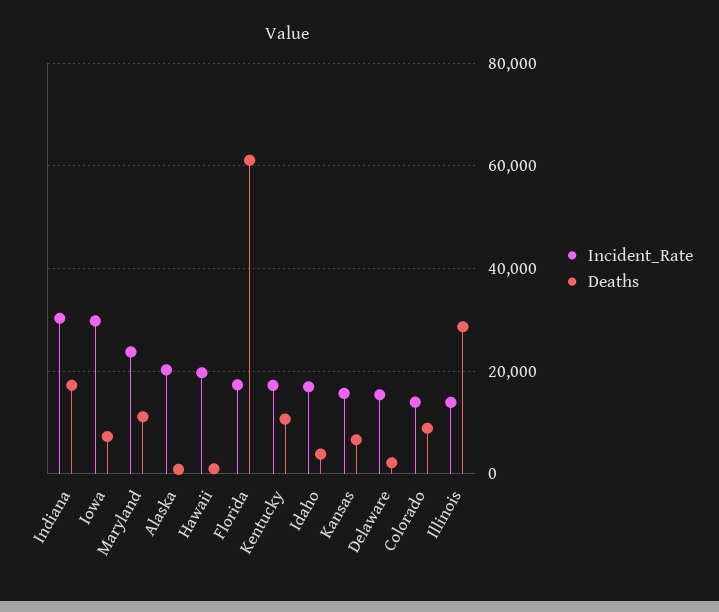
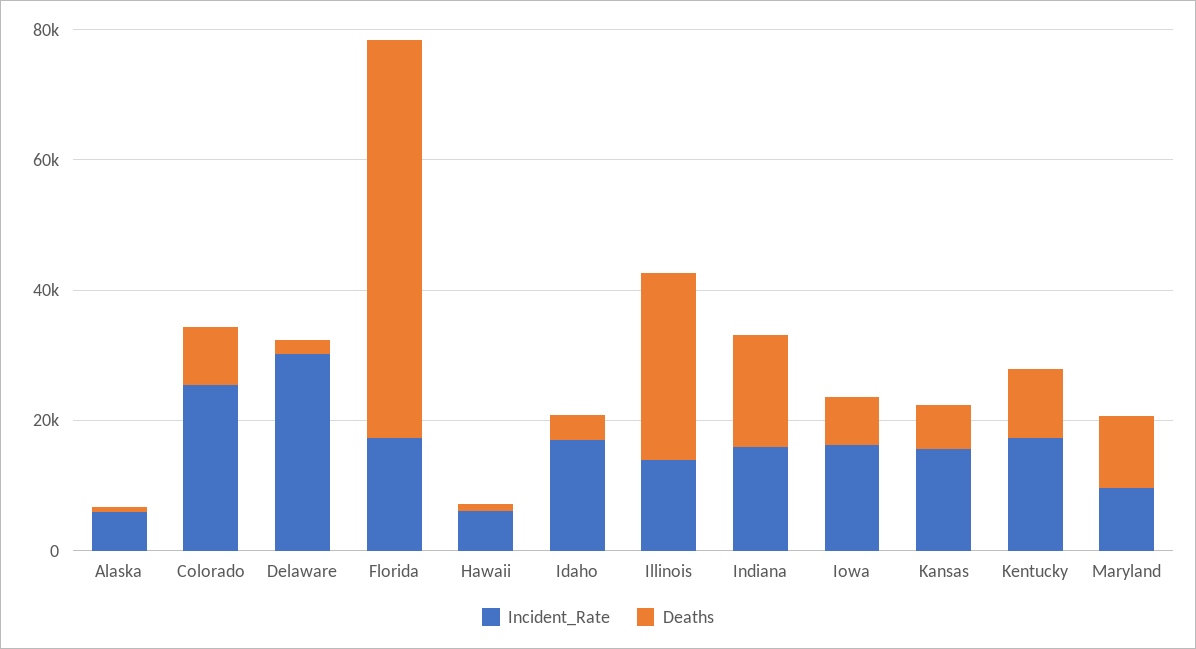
Incident_Rate, Indiana: 30000 -> 15000
Incident_Rate, Iowa: 30000 -> 15000
Incident_Rate, Maryland: 24000 -> 10000
Incident_Rate, Alaska: 20000 -> 5000
Incident_Rate, Hawaii: 20000 -> 5000
Incident_Rate, Delaware: 16000 -> 30000
Incident_Rate, Colorado: 14000 -> 25000

